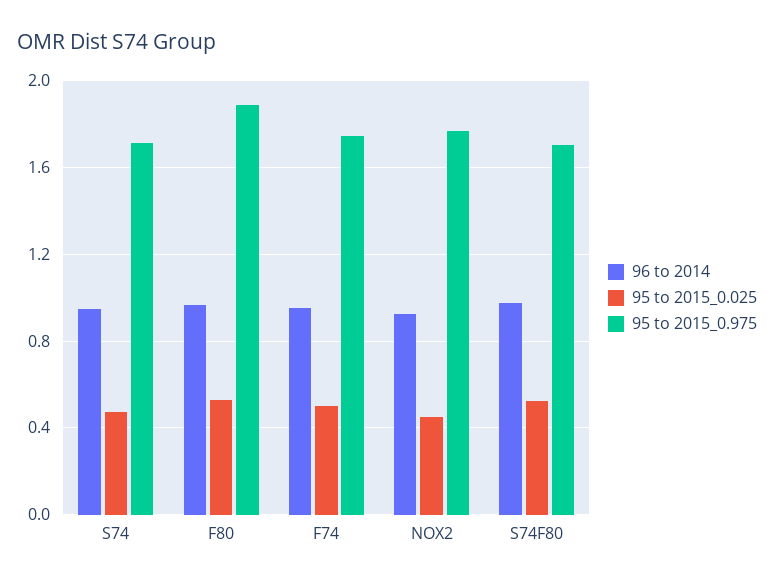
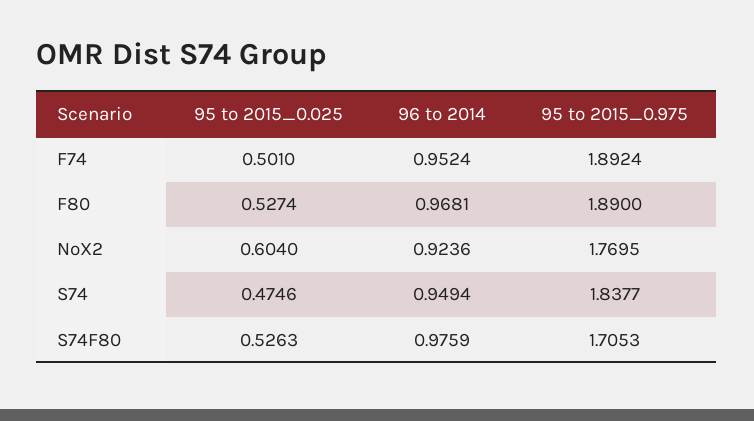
95 to 2015_0.975, S74: 1.7 -> 1.8377
95 to 2015_0.975, F74: 1.75 -> 1.8924
95 to 2015_0.025, NOX2: 0.45 -> 0.604

